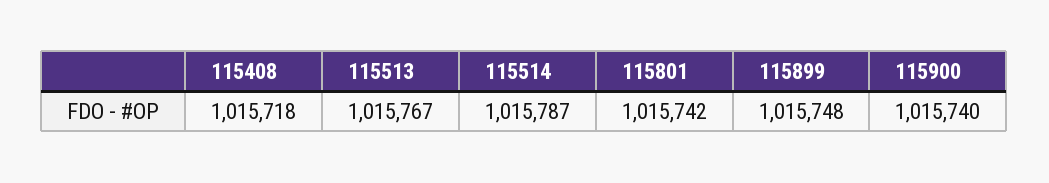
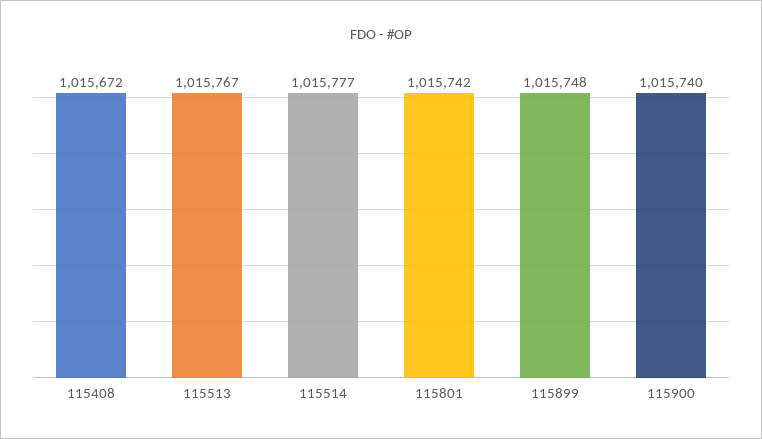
115408: 1015718 -> 1015672
115514: 1015787 -> 1015777

